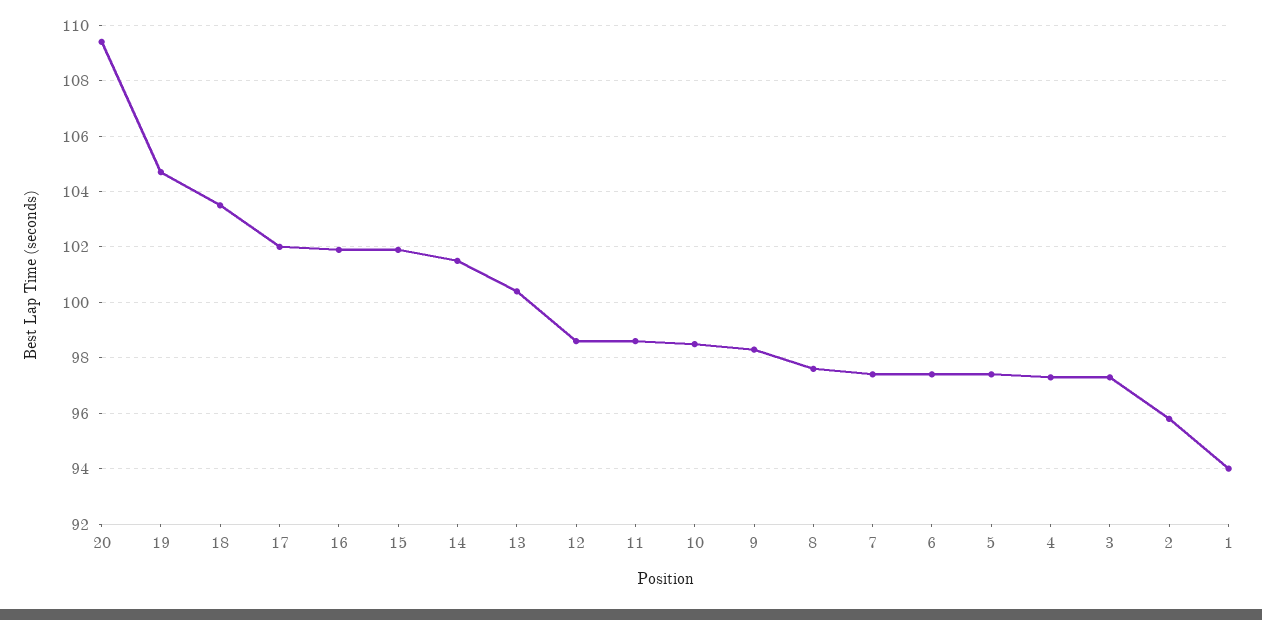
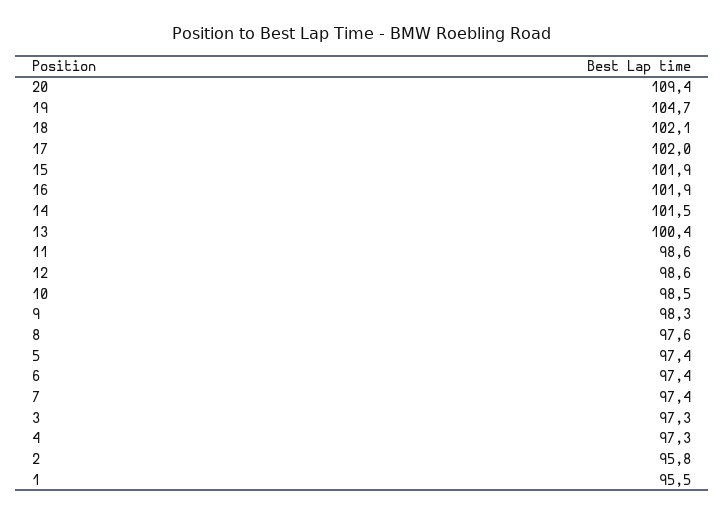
18: 103.5 -> 102.1
1: 94 -> 95.5

